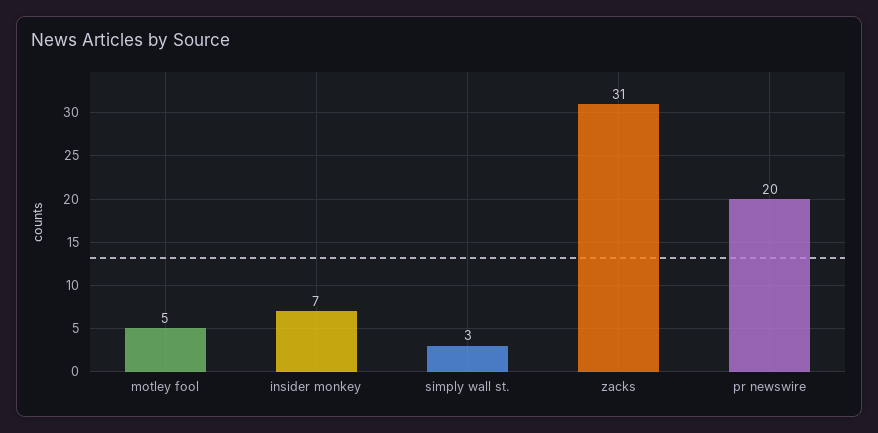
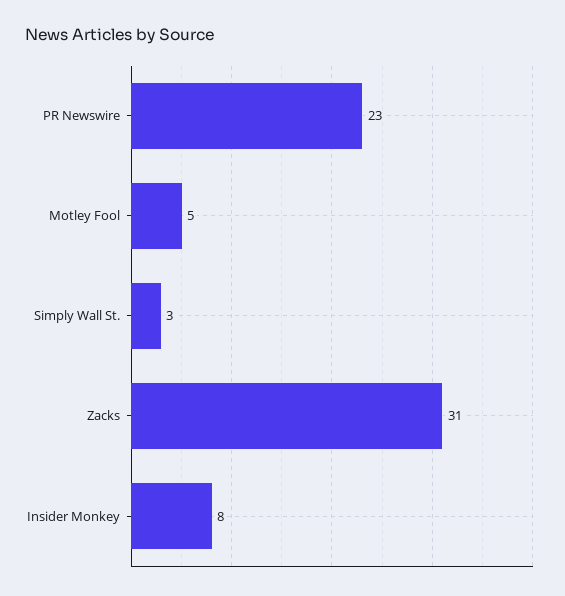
insider monkey: 7 -> 8
pr newswire: 20 -> 23

